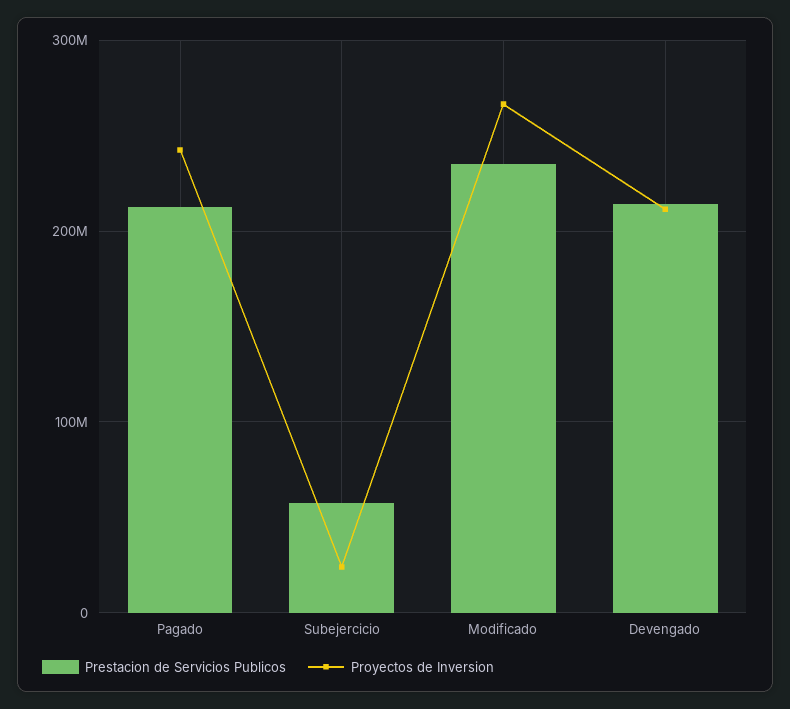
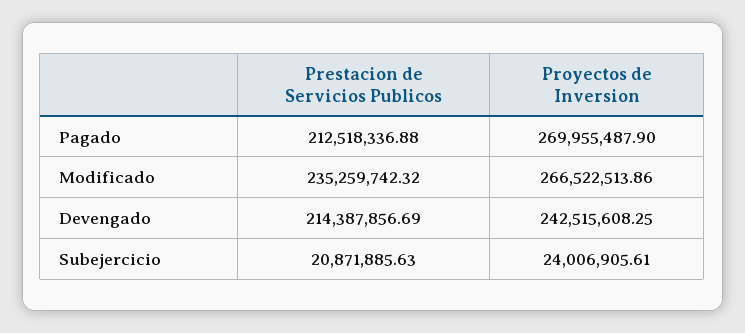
Proyectos de Inversion, Pagado: 240000000 -> 269955487.9
Prestacion de Servicios Publicos, Subejercicio: 60000000 -> 20871885.63
Proyectos de Inversion, Devengado: 210000000 -> 242515608.25

